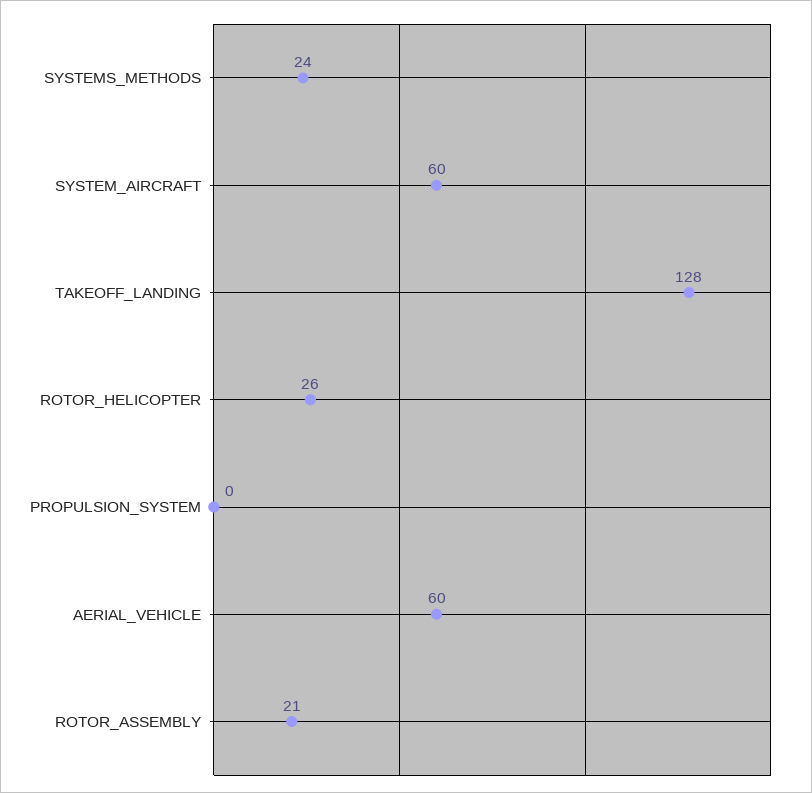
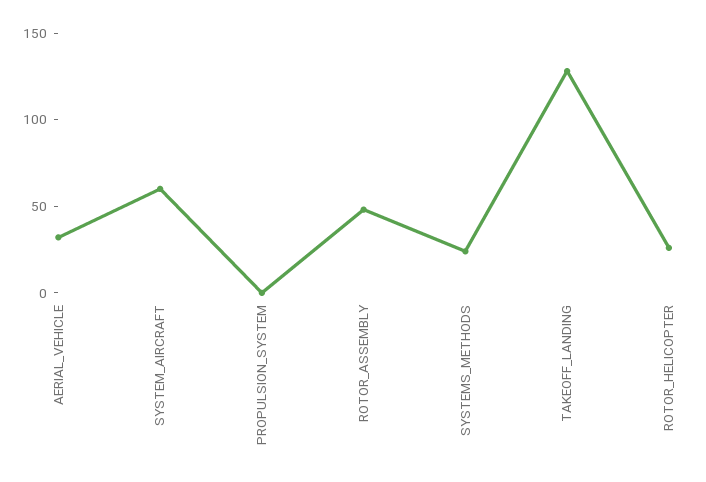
AERIAL_VEHICLE: 60 -> 30
ROTOR_ASSEMBLY: 21 -> 50

